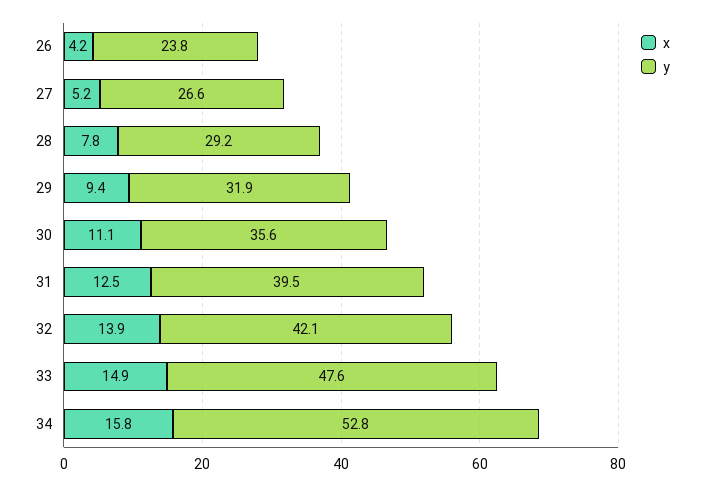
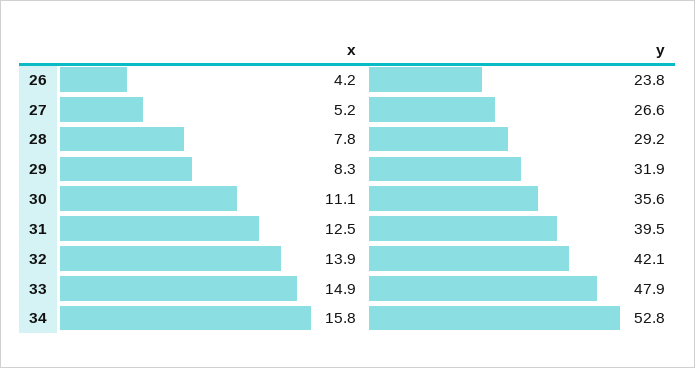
x, 29: 9.4 -> 8.3
y, 33: 47.6 -> 47.9

